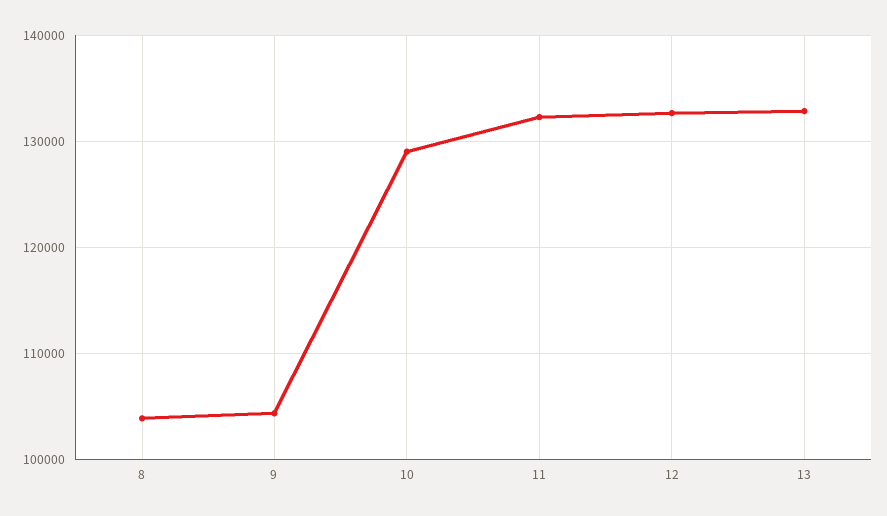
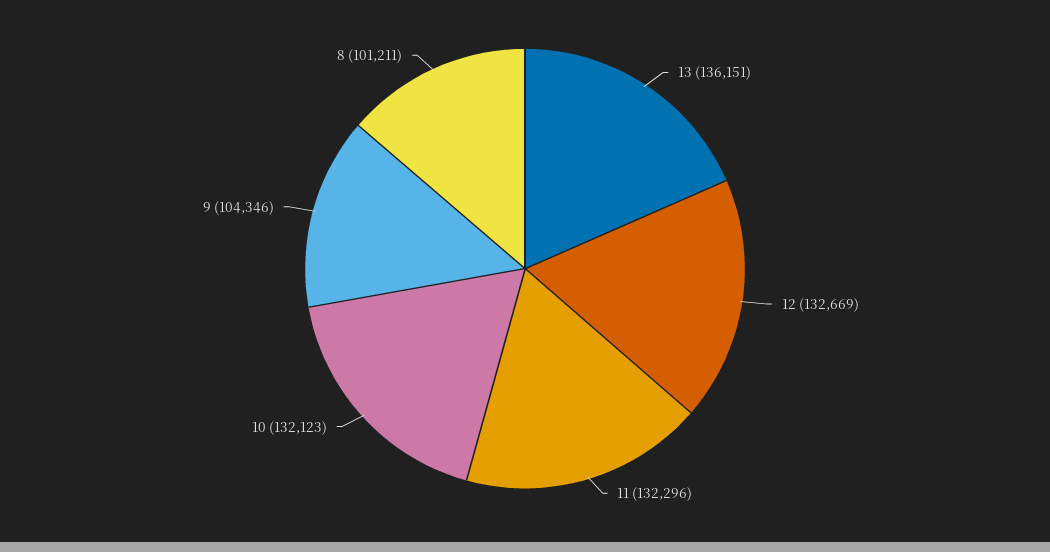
8: 104000 -> 101211
10: 129000 -> 132123
13: 133000 -> 136151

